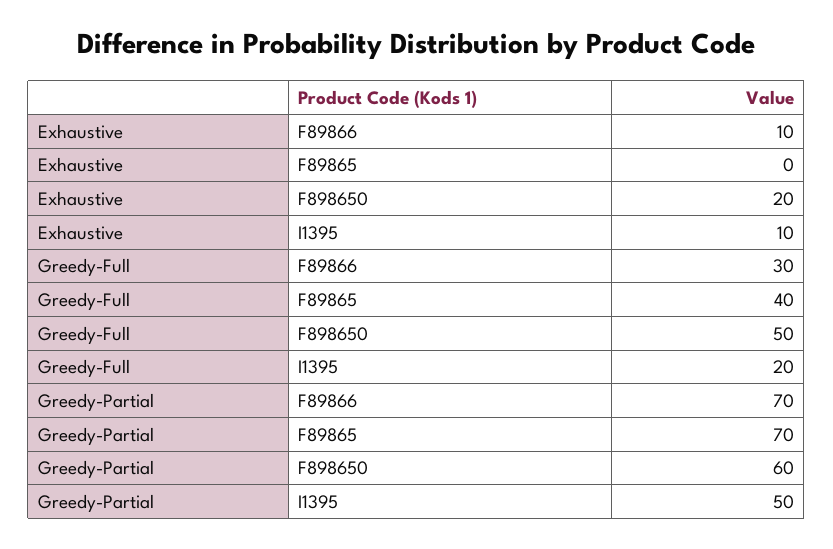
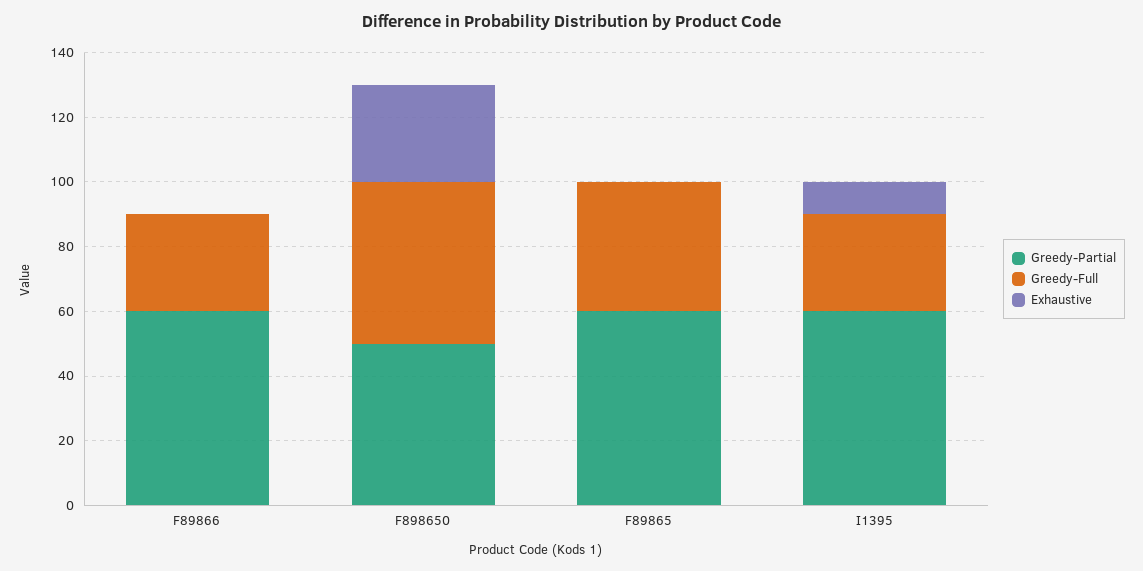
Exhaustive, F89866: 10 -> 0
Exhaustive, F898650: 20 -> 30
Greedy-Full, I1395: 20 -> 30
Greedy-Partial, F89866: 70 -> 60
Greedy-Partial, F89865: 70 -> 60
Greedy-Partial, F898650: 60 -> 50
Greedy-Partial, I1395: 50 -> 60

